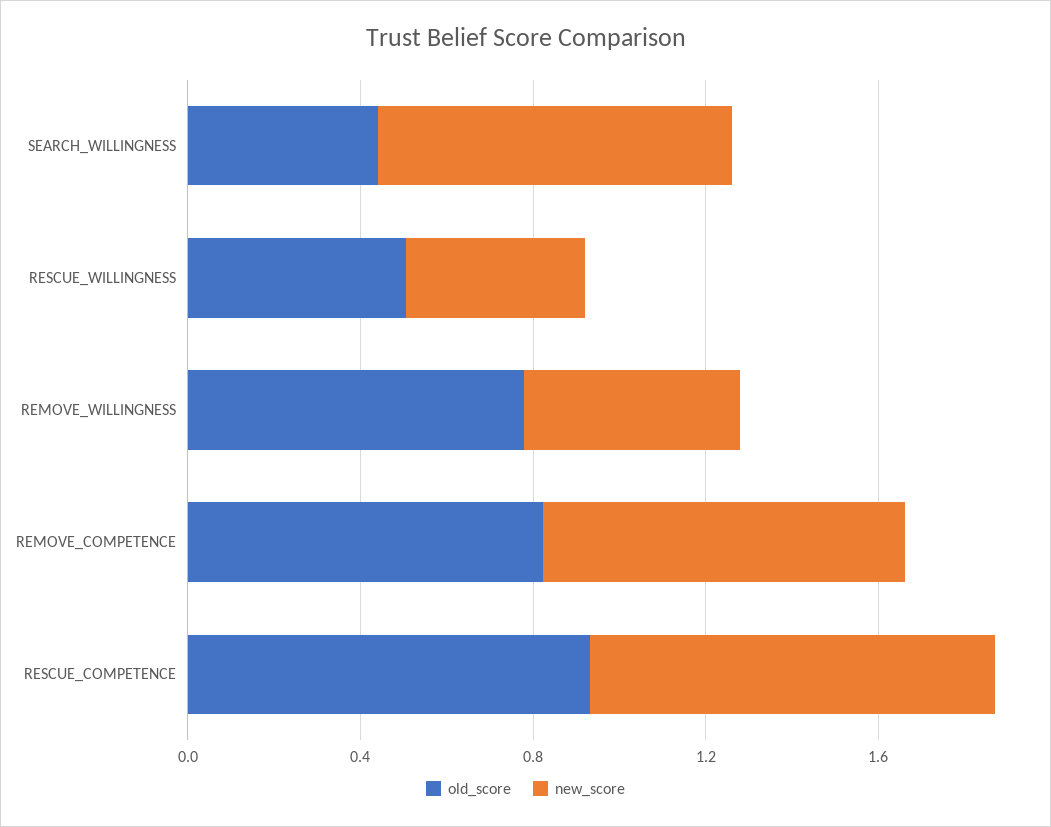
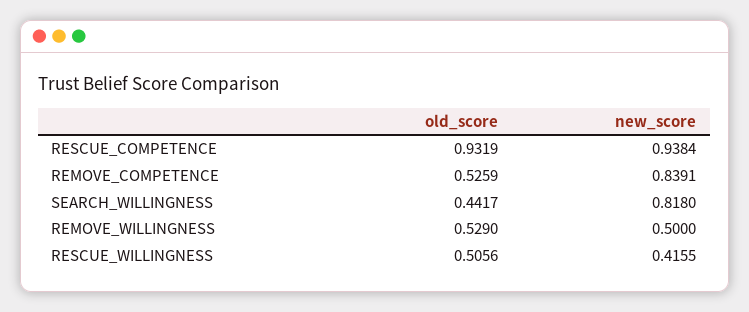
old_score, REMOVE_WILLINGNESS: 0.8 -> 0.529
old_score, REMOVE_COMPETENCE: 0.8 -> 0.5259

